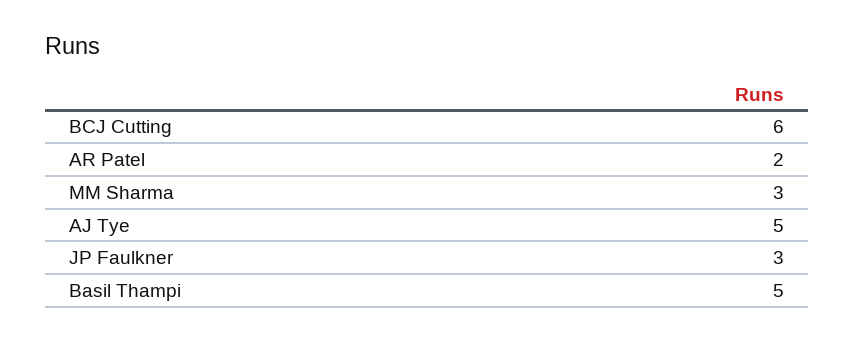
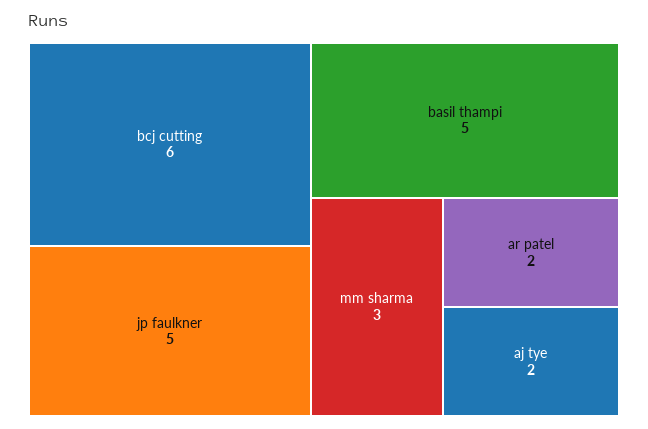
AJ Tye: 5 -> 2
JP Faulkner: 3 -> 5

